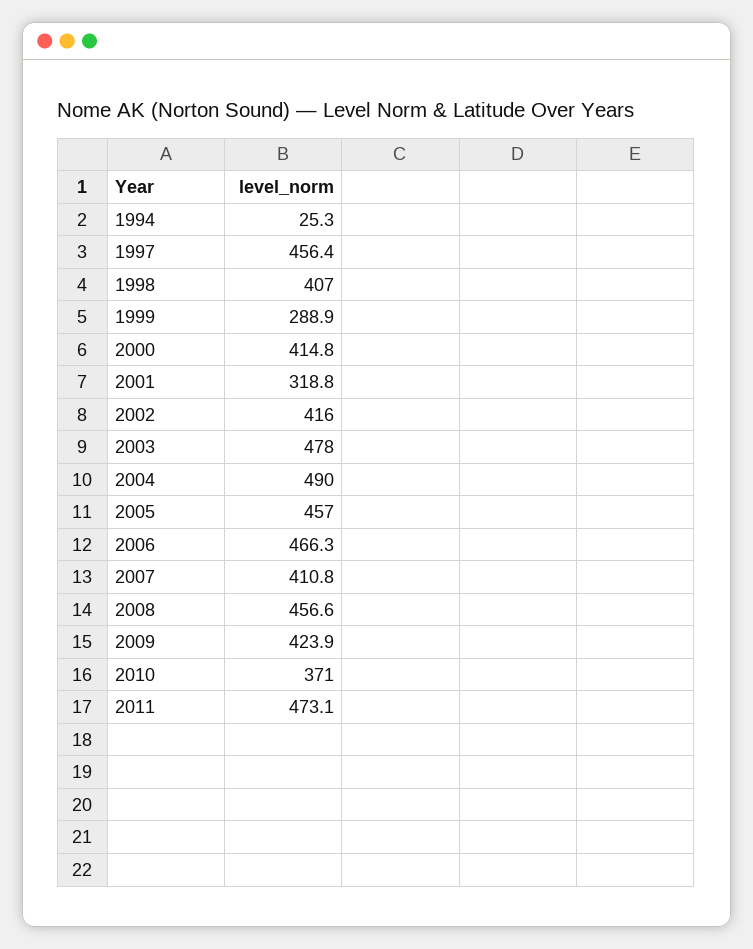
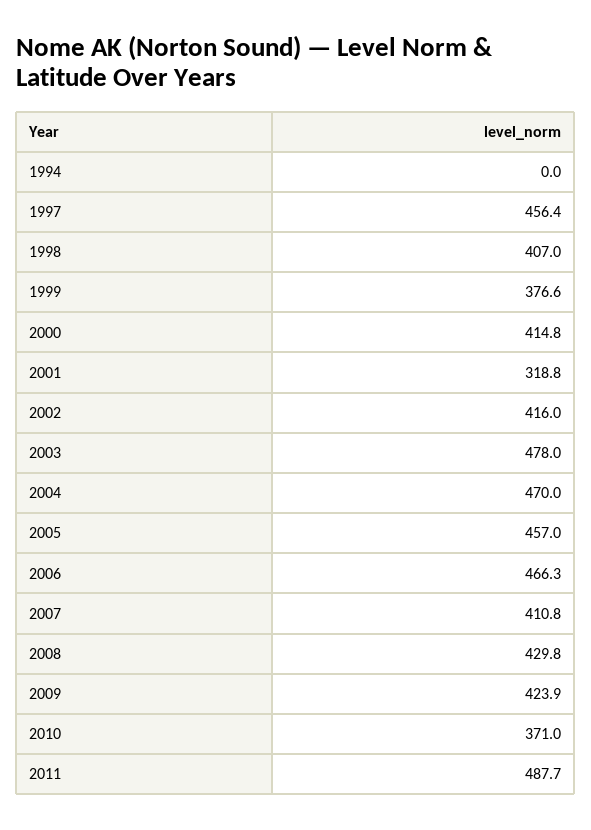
1994: 25.3 -> 0
1999: 288.9 -> 376.6
2004: 490 -> 470
2008: 456.6 -> 429.8
2011: 473.1 -> 487.7

